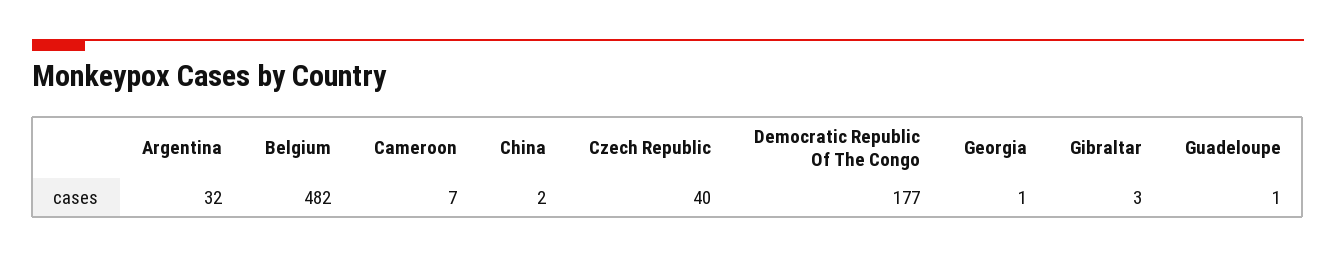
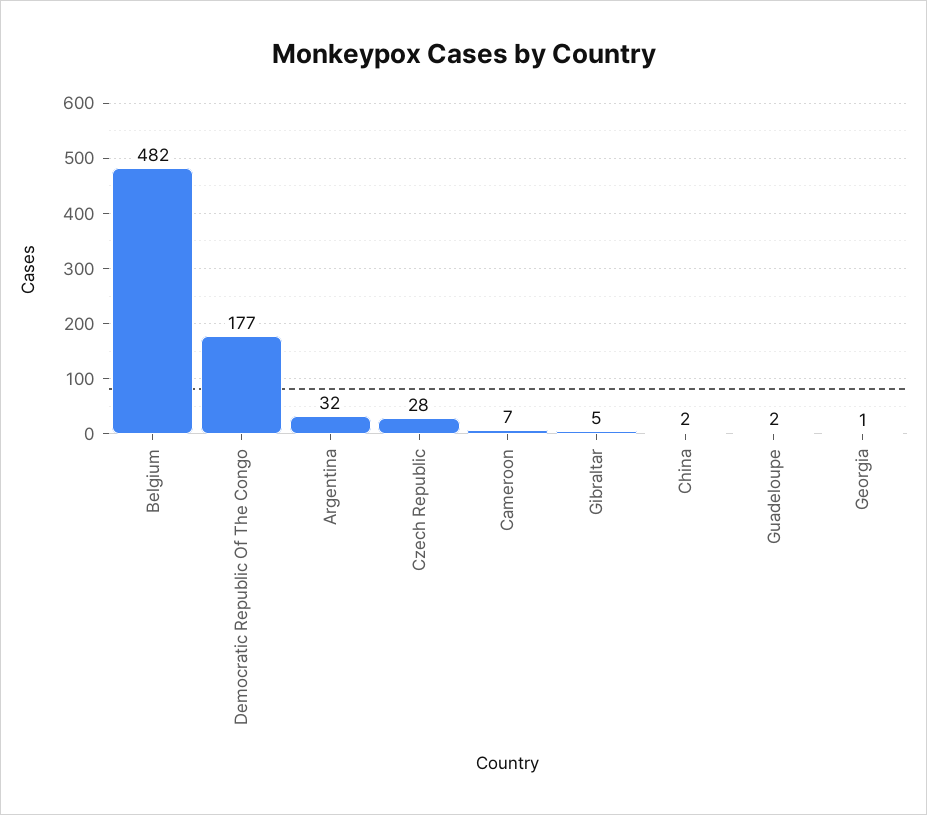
Czech Republic: 40 -> 28
Gibraltar: 3 -> 5
Guadeloupe: 1 -> 2

